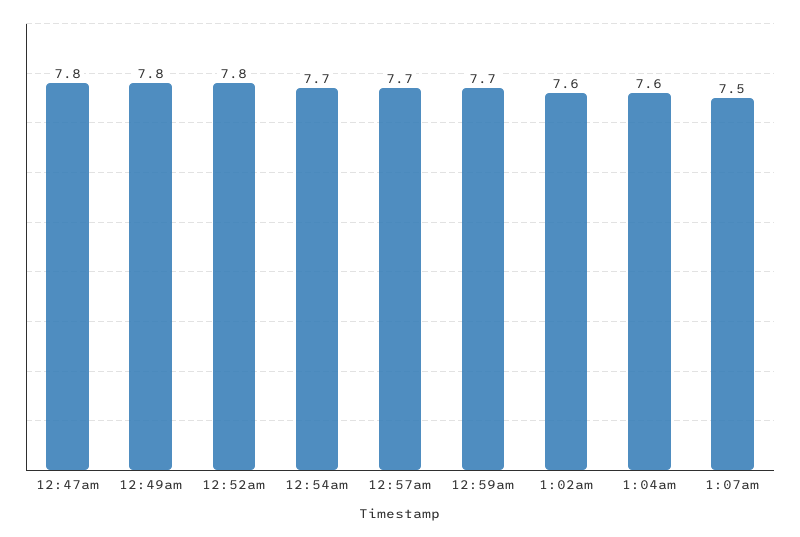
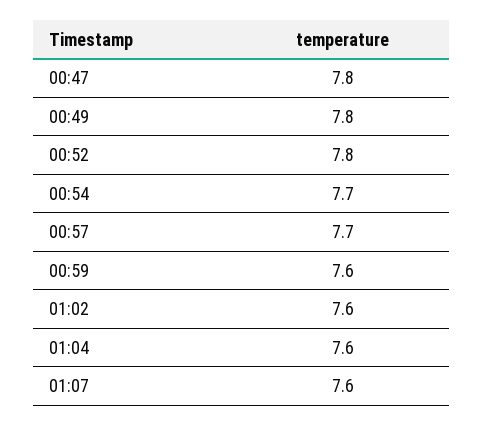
12:59am: 7.7 -> 7.6
1:07am: 7.5 -> 7.6

